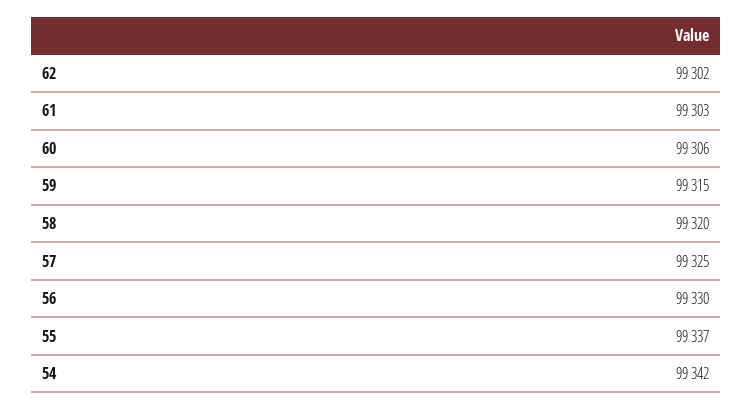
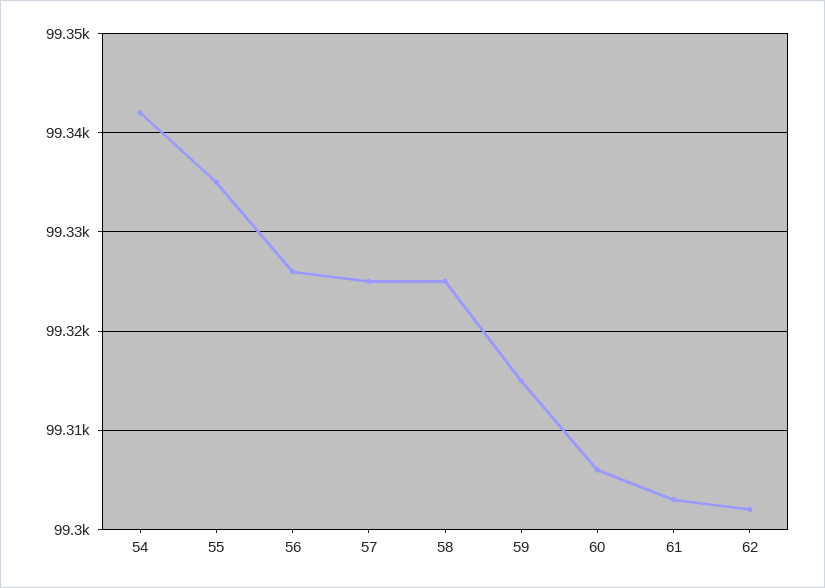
58: 99320 -> 99325
56: 99330 -> 99326
55: 99337 -> 99335

